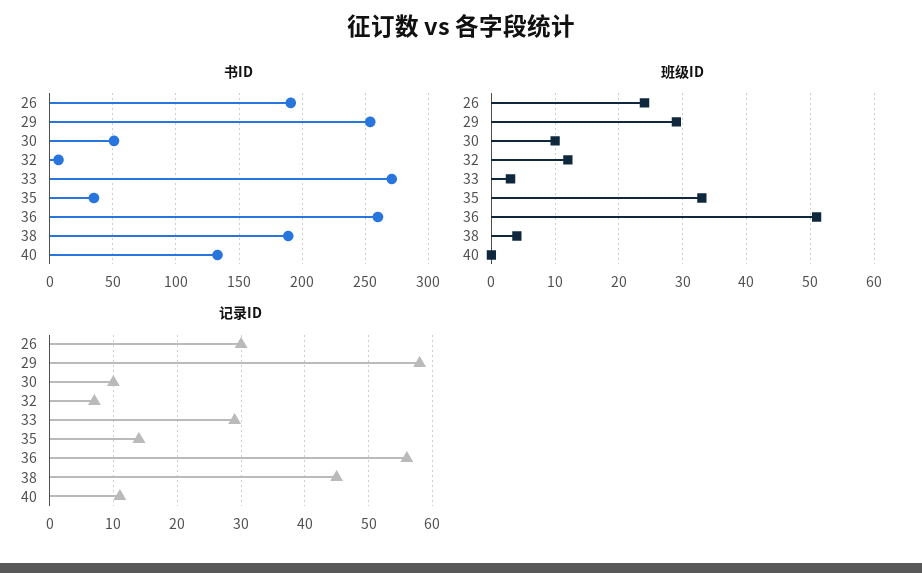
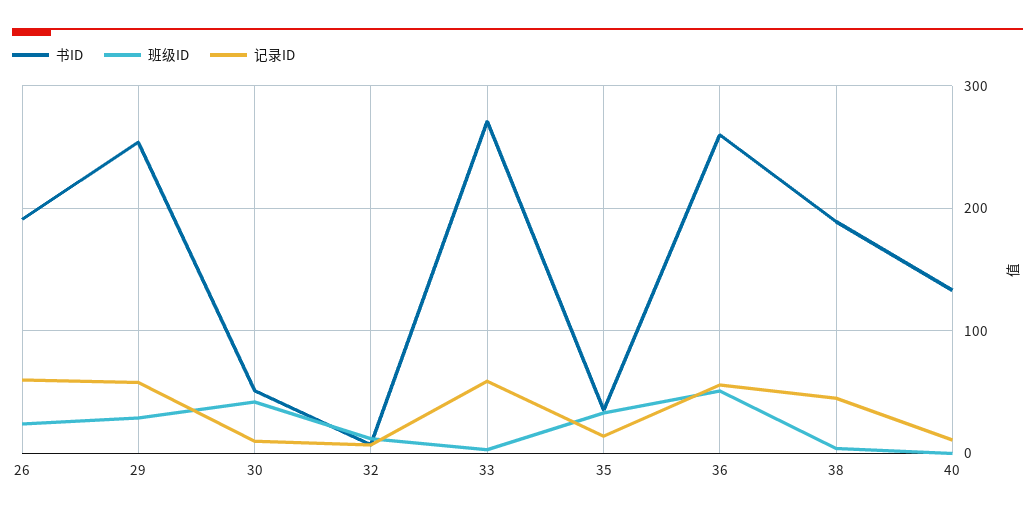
班级ID, 30: 10 -> 40
记录ID, 26: 30 -> 60
记录ID, 33: 29 -> 60

